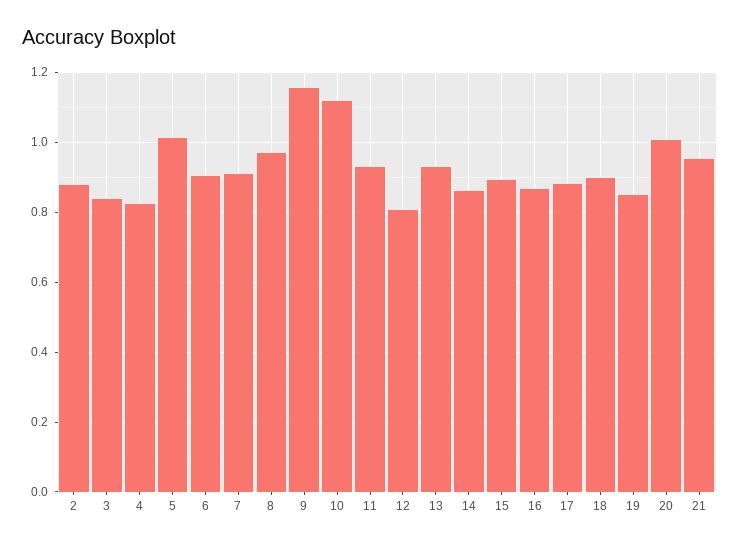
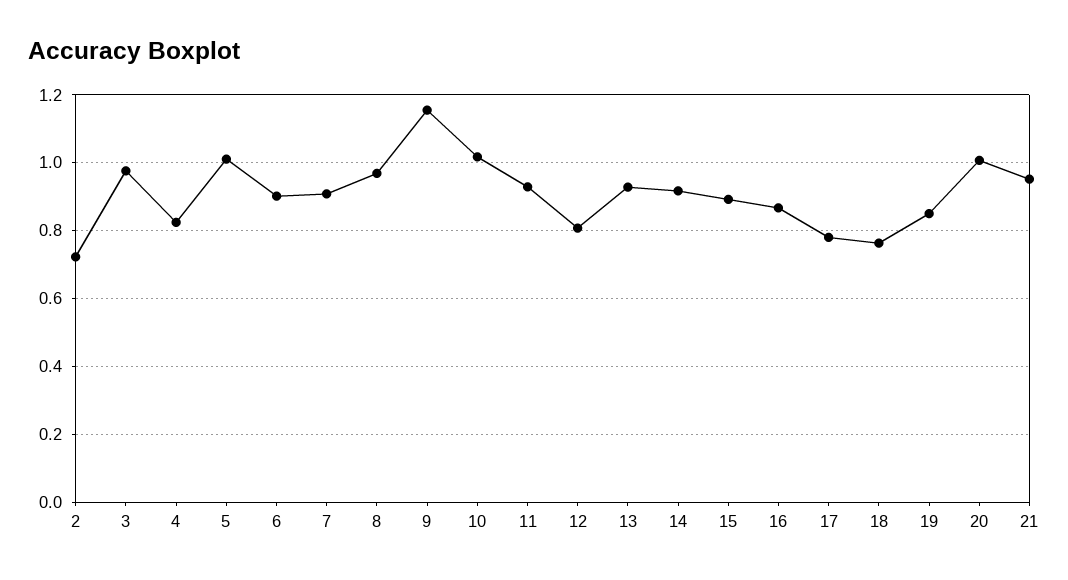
2: 0.88 -> 0.72
3: 0.84 -> 0.98
10: 1.12 -> 1.02
14: 0.86 -> 0.92
17: 0.88 -> 0.78
18: 0.9 -> 0.76

